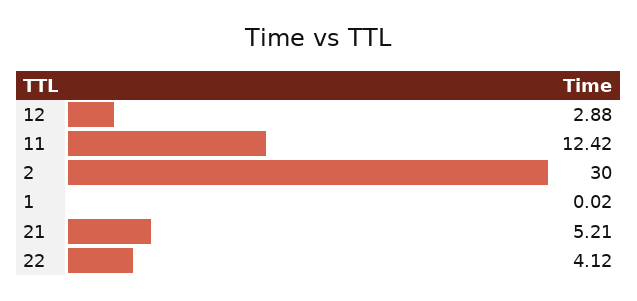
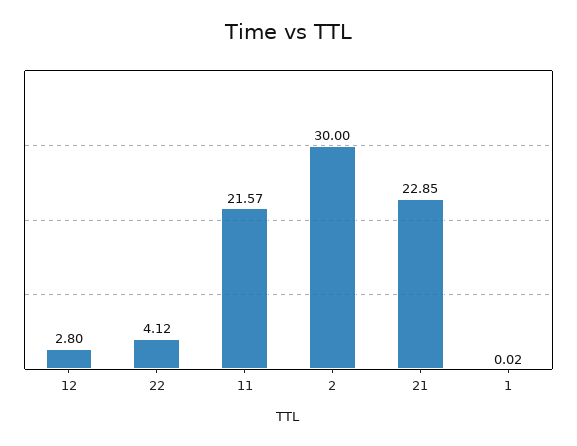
12: 2.88 -> 2.8
11: 12.42 -> 21.57
21: 5.21 -> 22.85

